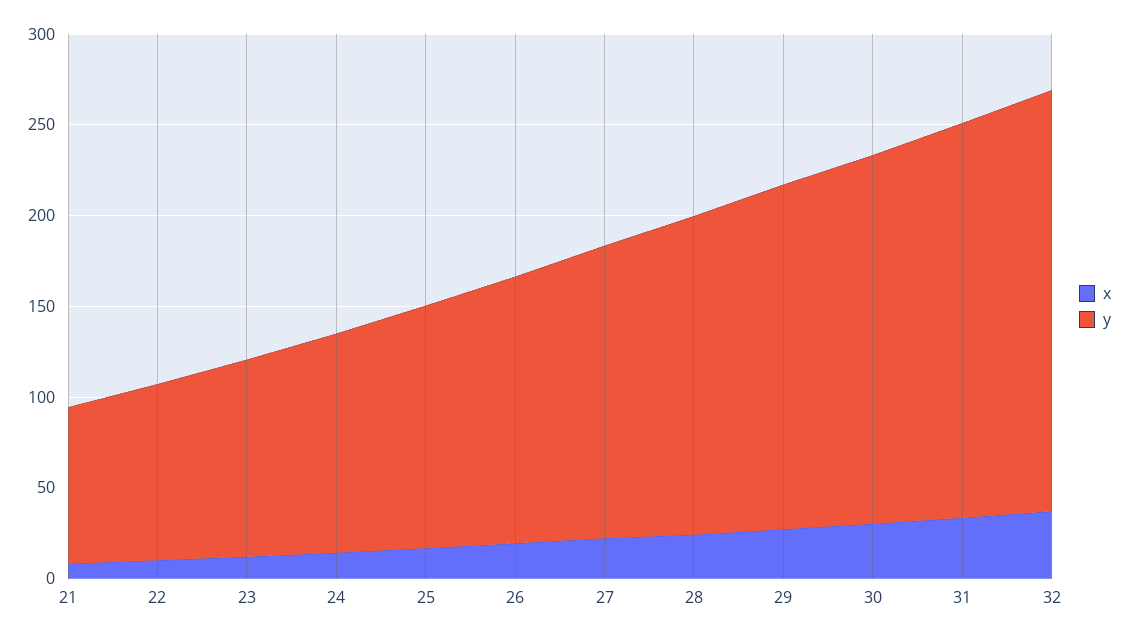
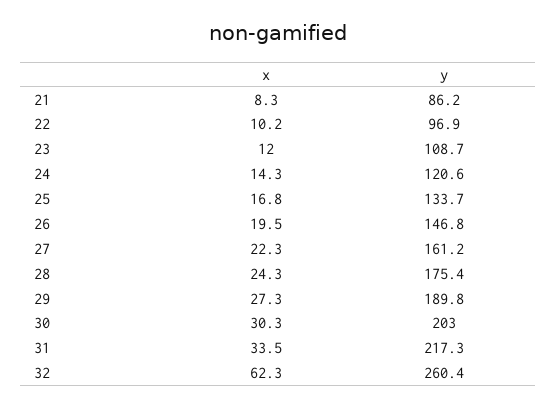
x, 32: 40 -> 62.3
y, 32: 230 -> 260.4

